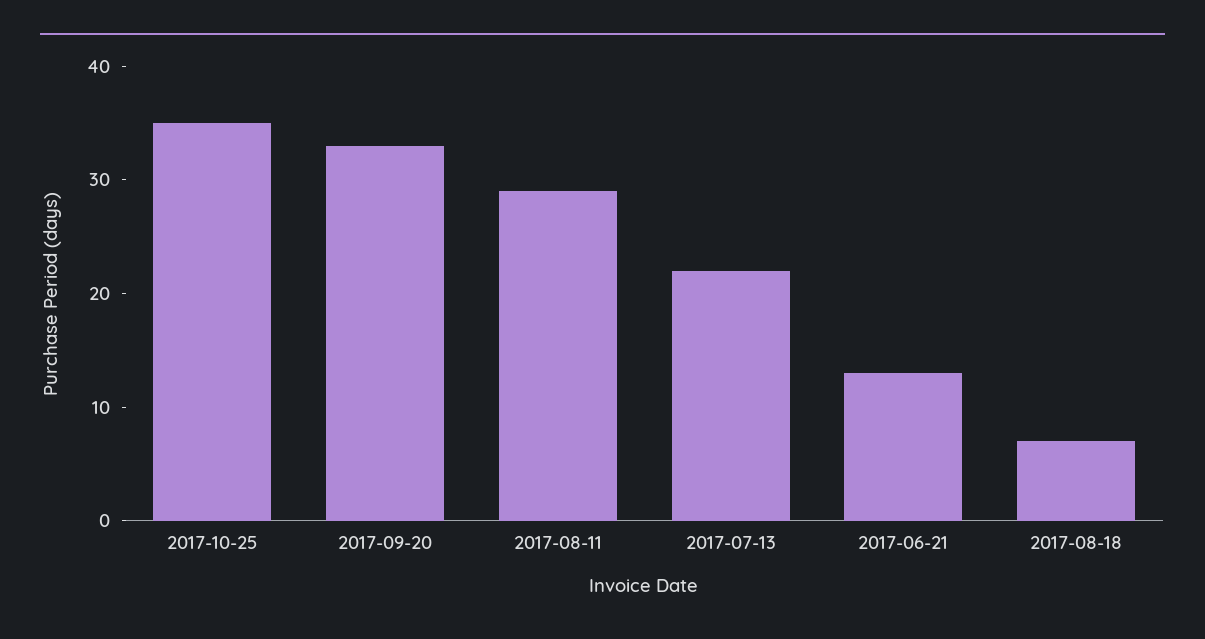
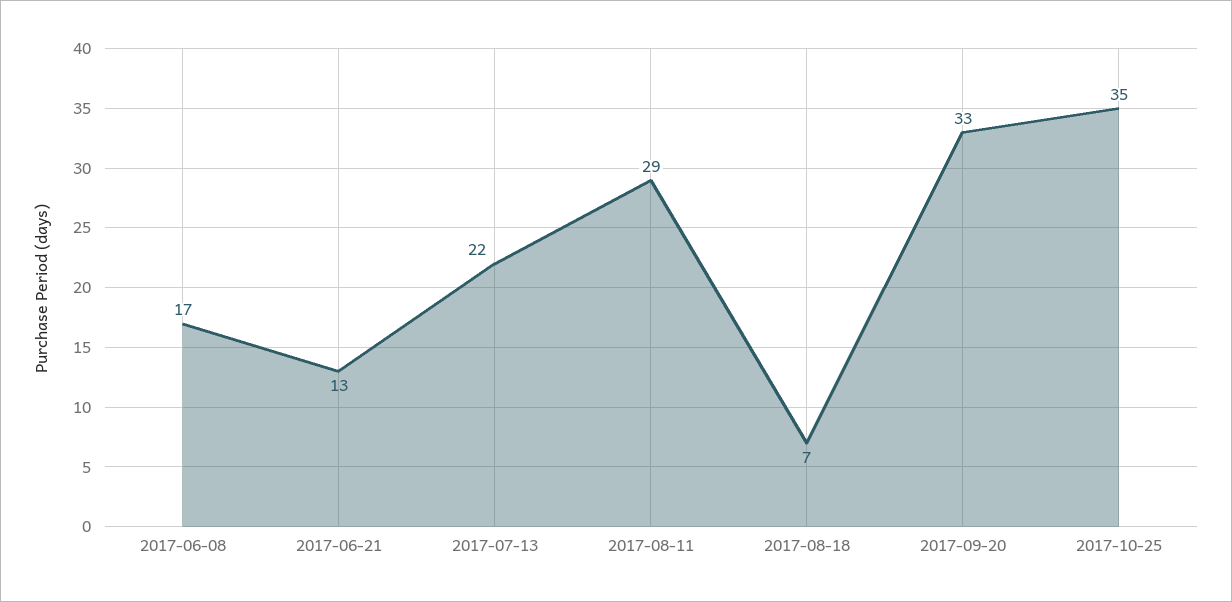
2017-06-08: none -> 17

